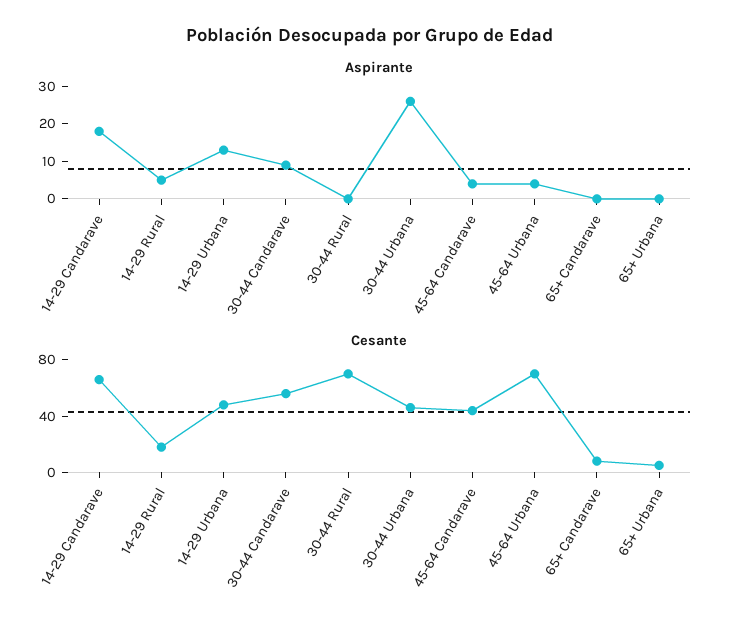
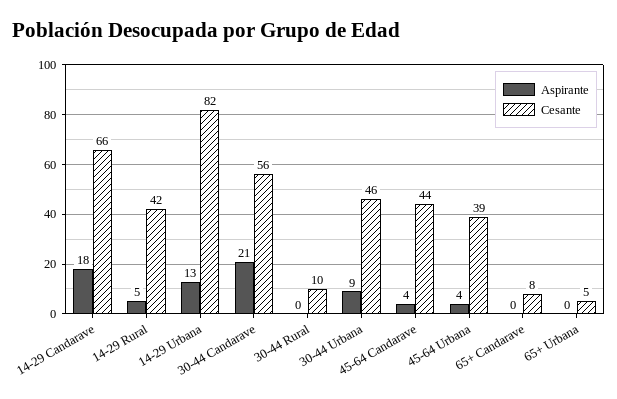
Aspirante, 30-44 Candarave: 10 -> 21
Aspirante, 30-44 Urbana: 25 -> 9
Cesante, 14-29 Rural: 20 -> 42
Cesante, 14-29 Urbana: 50 -> 82
Cesante, 30-44 Rural: 70 -> 10
Cesante, 45-64 Urbana: 70 -> 39

